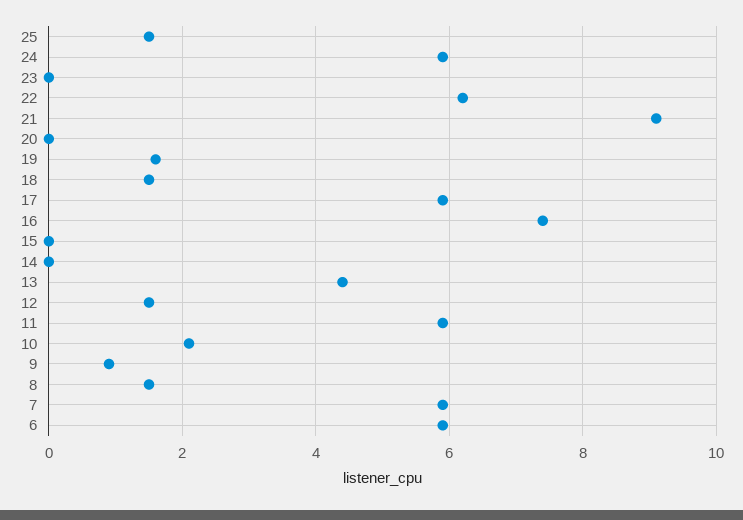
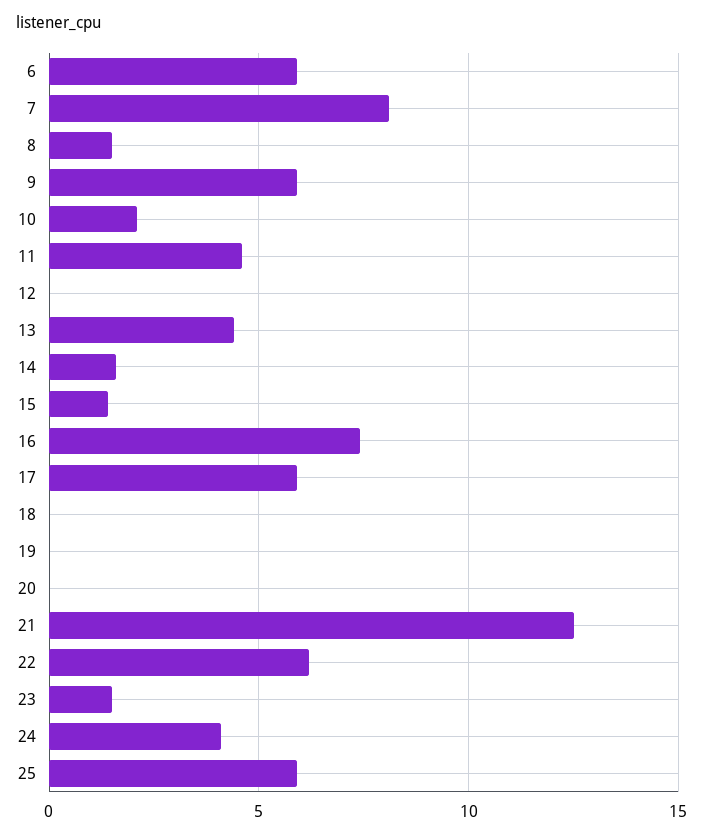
25: 1.5 -> 6
24: 6 -> 4
23: 0 -> 1.5
21: 9 -> 12.5
19: 1.5 -> 0
18: 1.5 -> 0
15: 0 -> 1.5
14: 0 -> 1.5
12: 1.5 -> 0
11: 6 -> 4.5
9: 1 -> 6
7: 6 -> 8

